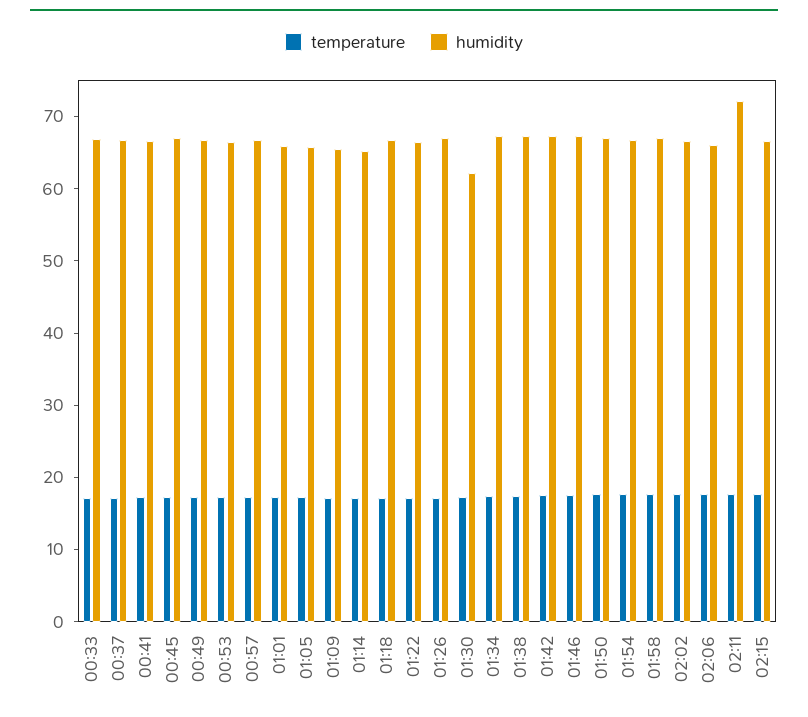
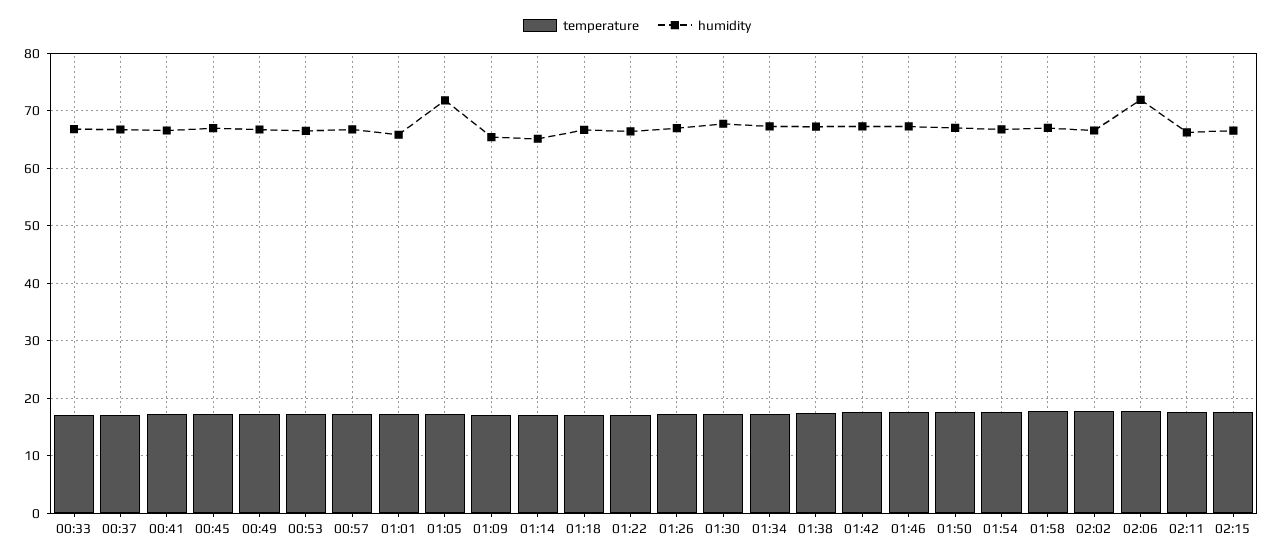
humidity, 01:05: 66 -> 72
humidity, 01:30: 62 -> 68
humidity, 02:06: 66 -> 72
humidity, 02:11: 72 -> 66

